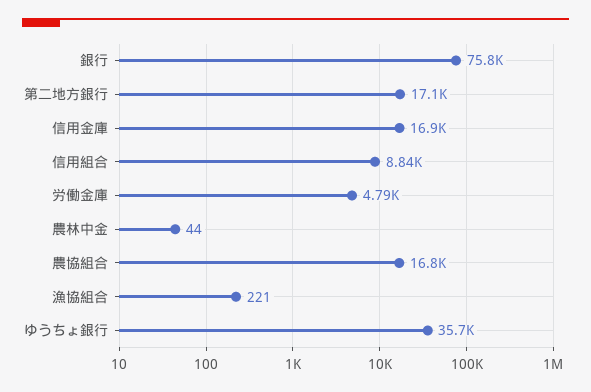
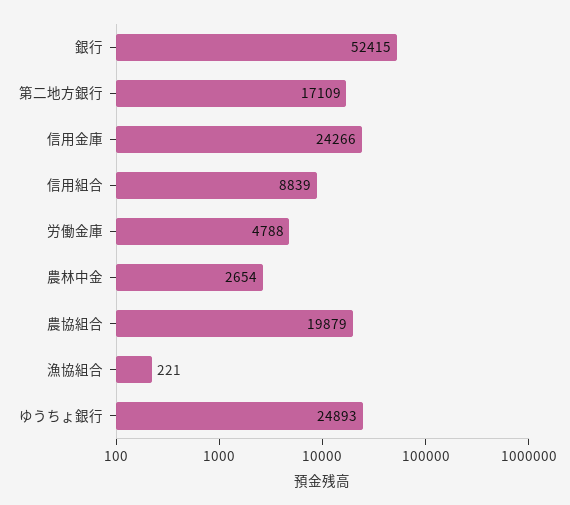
銀行: 75800 -> 52415
信用金庫: 16900 -> 24266
農林中金: 44 -> 2654
農協組合: 16800 -> 19879
ゆうちょ銀行: 35700 -> 24893

